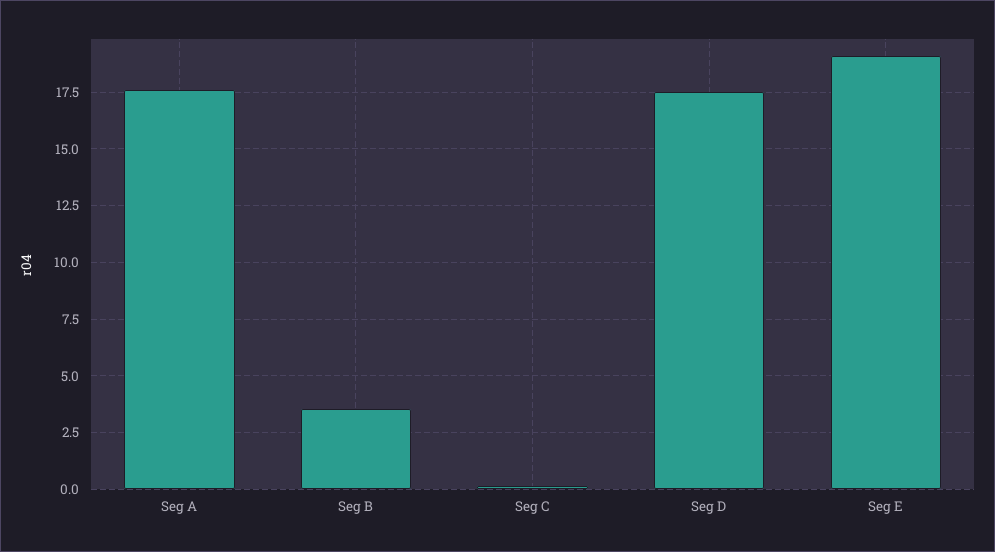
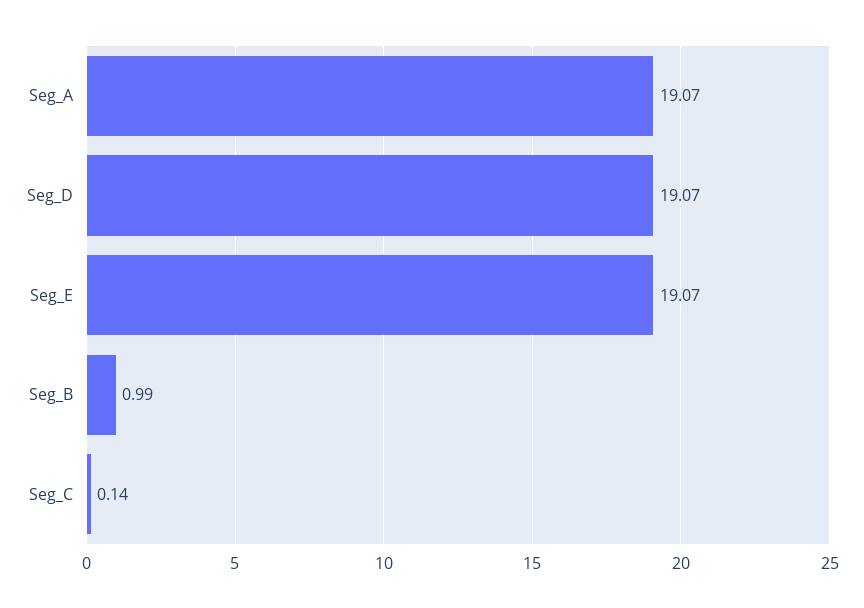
Seg A: 17.5 -> 19.07
Seg B: 3.5 -> 0.99
Seg D: 17.5 -> 19.07

